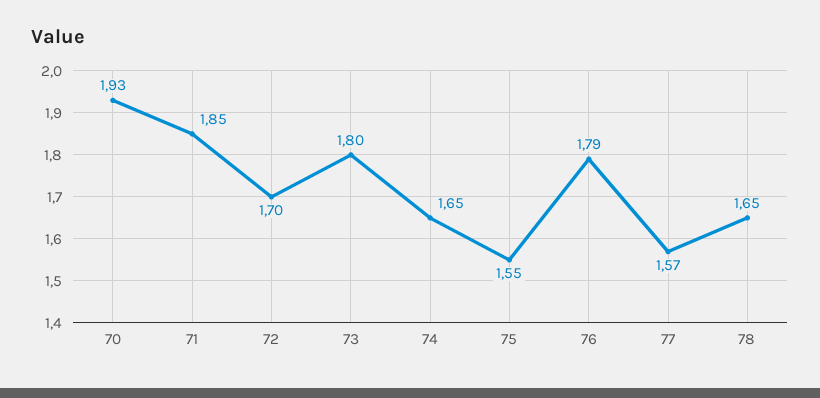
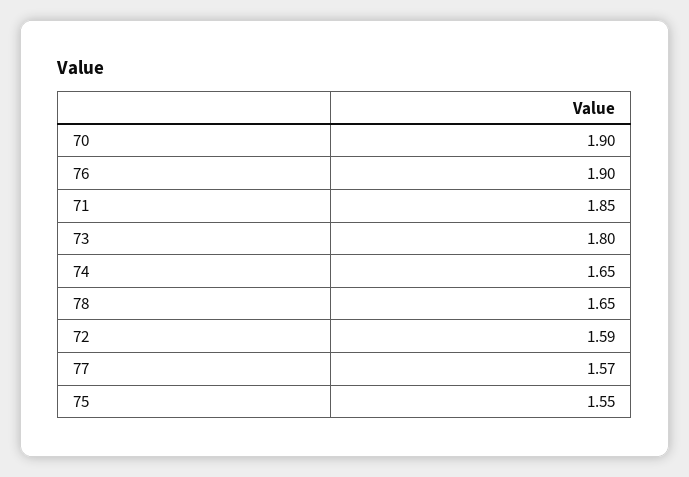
70: 1.93 -> 1.9
72: 1.7 -> 1.59
76: 1.79 -> 1.9

